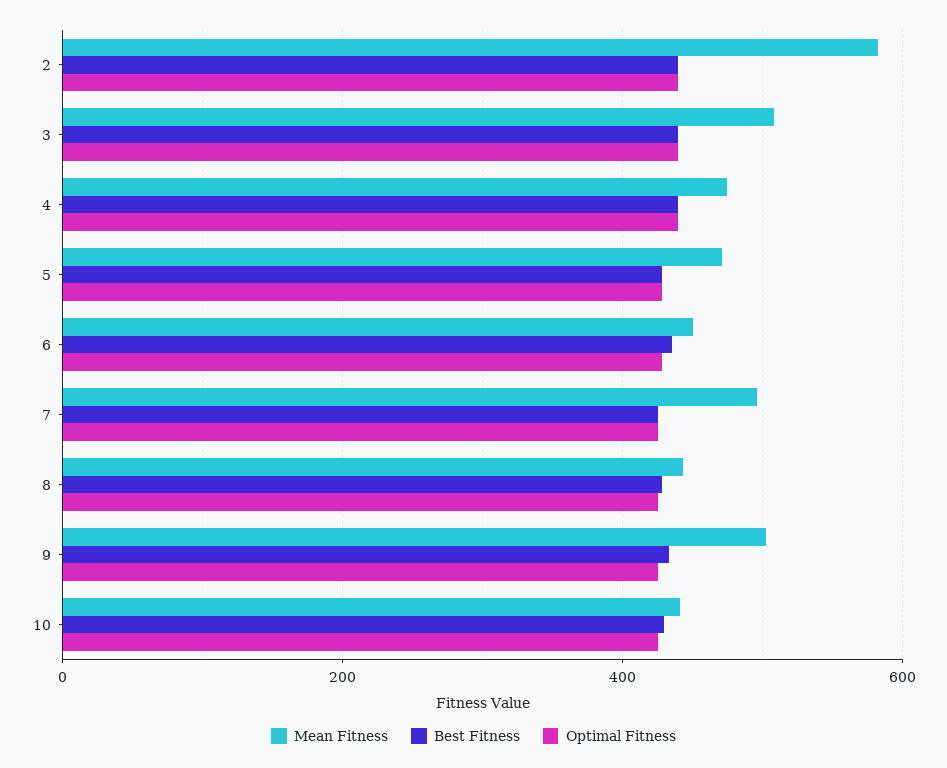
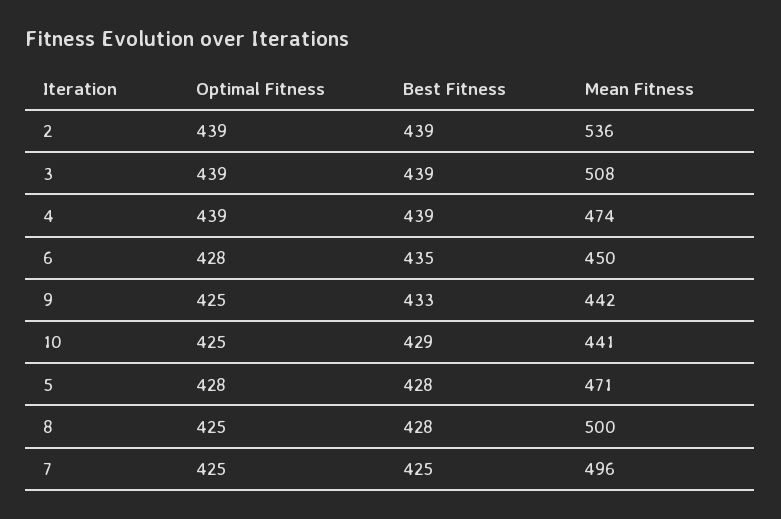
Mean Fitness, 2: 580 -> 536
Mean Fitness, 8: 440 -> 500
Mean Fitness, 9: 500 -> 442

